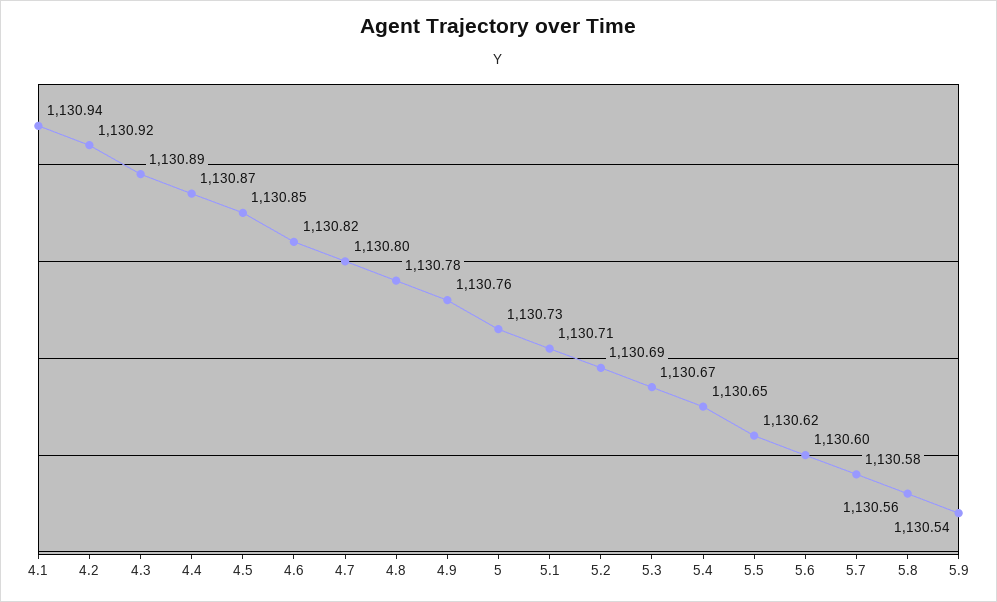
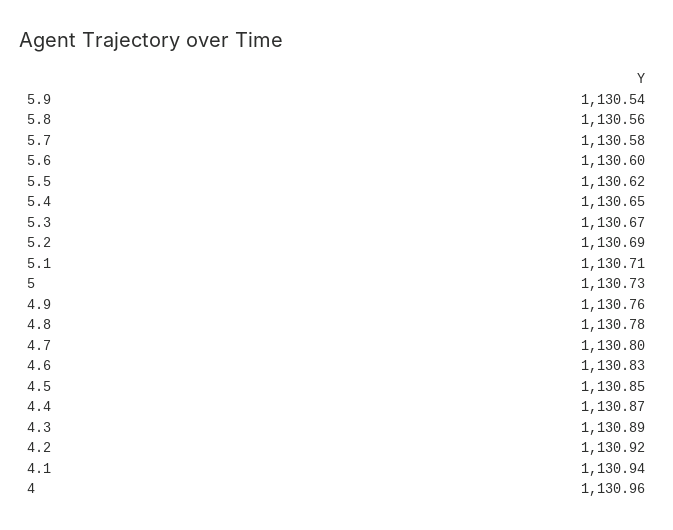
4.6: 1130.82 -> 1130.83
4: none -> 1130.96

